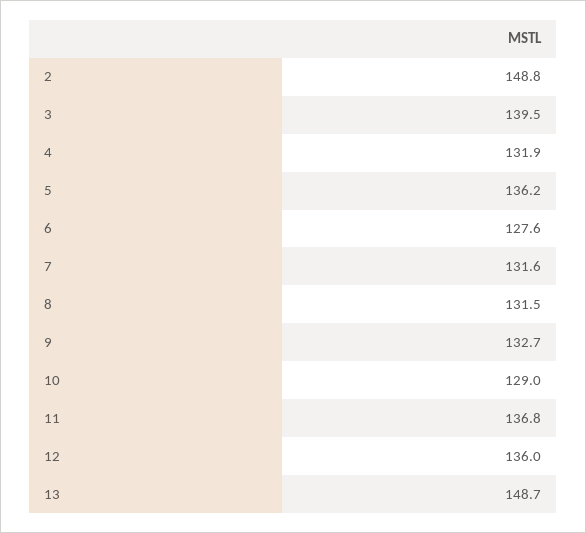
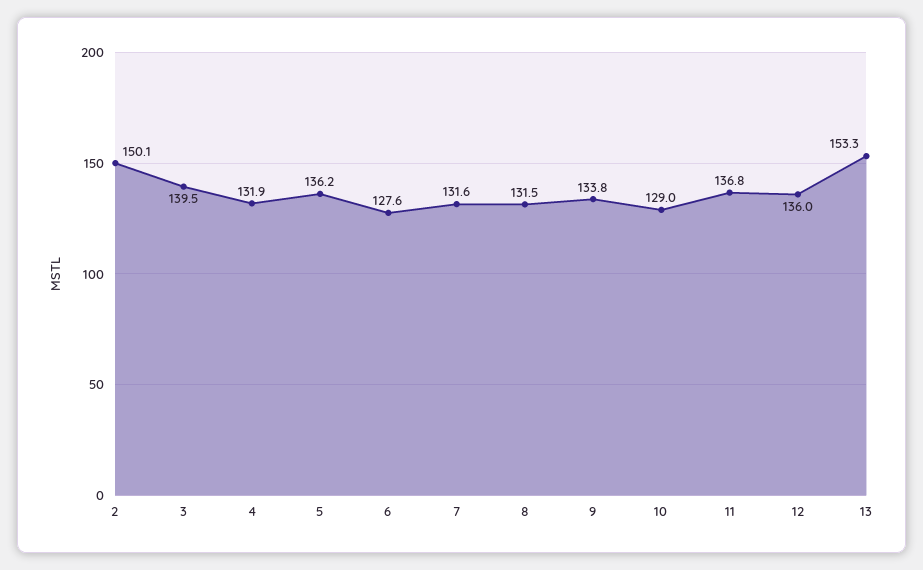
2: 148.8 -> 150.1
9: 132.7 -> 133.8
13: 148.7 -> 153.3

